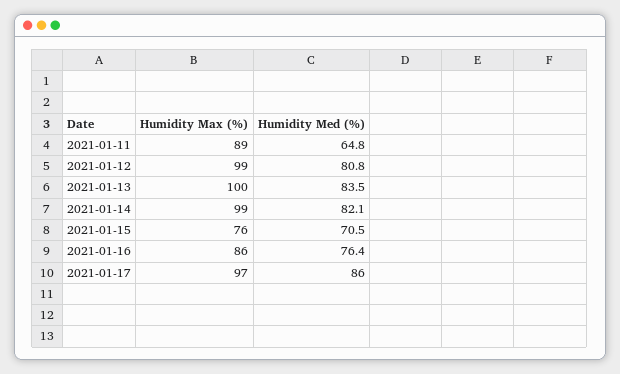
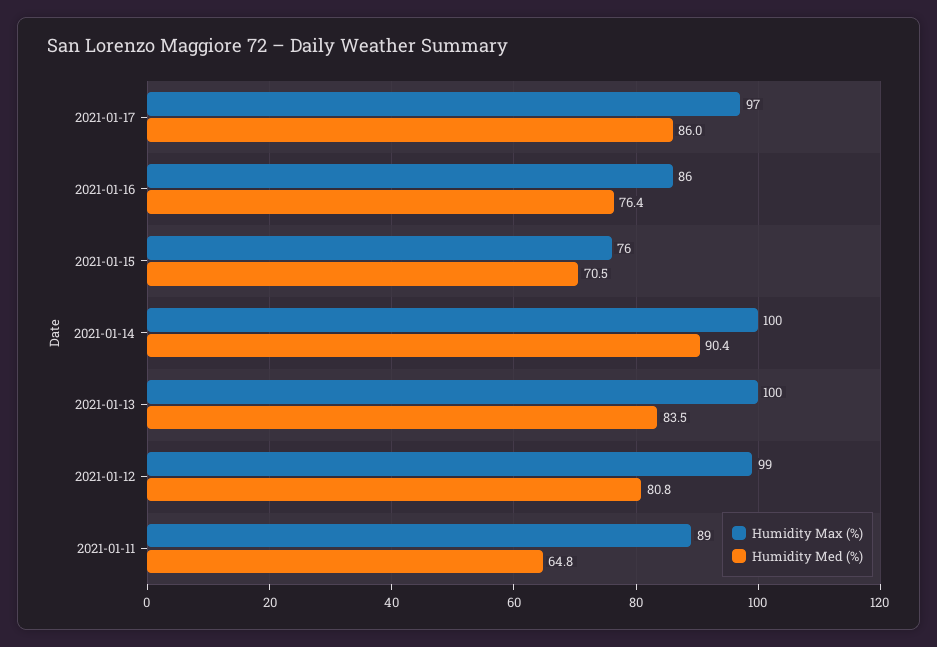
Humidity Max (%), 2021-01-14: 99 -> 100
Humidity Med (%), 2021-01-14: 82.1 -> 90.4

